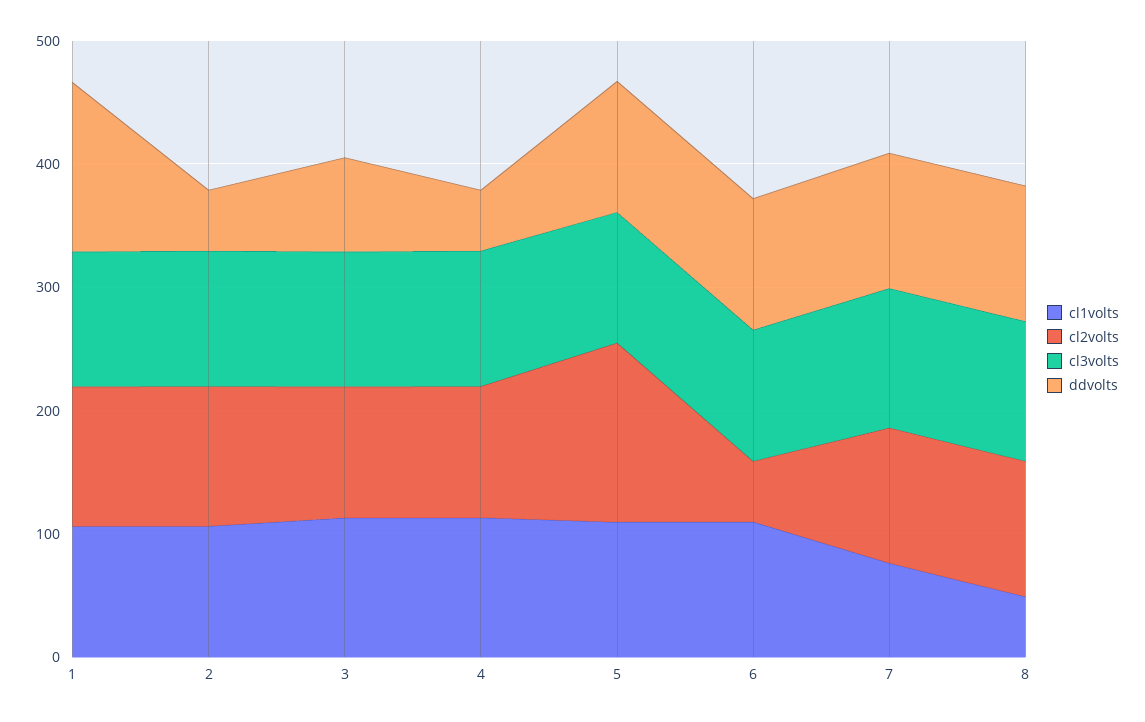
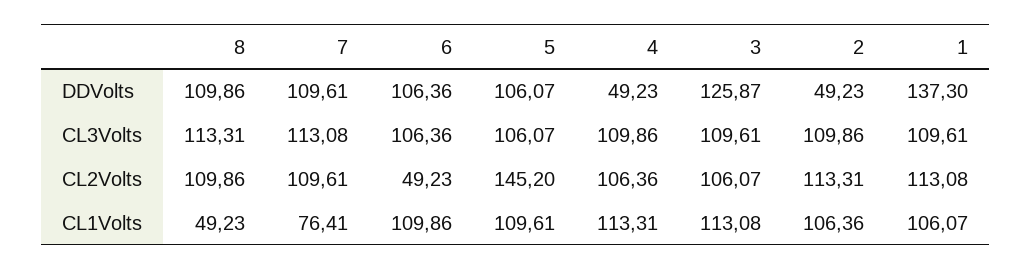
ddvolts, 3: 80 -> 125.87

